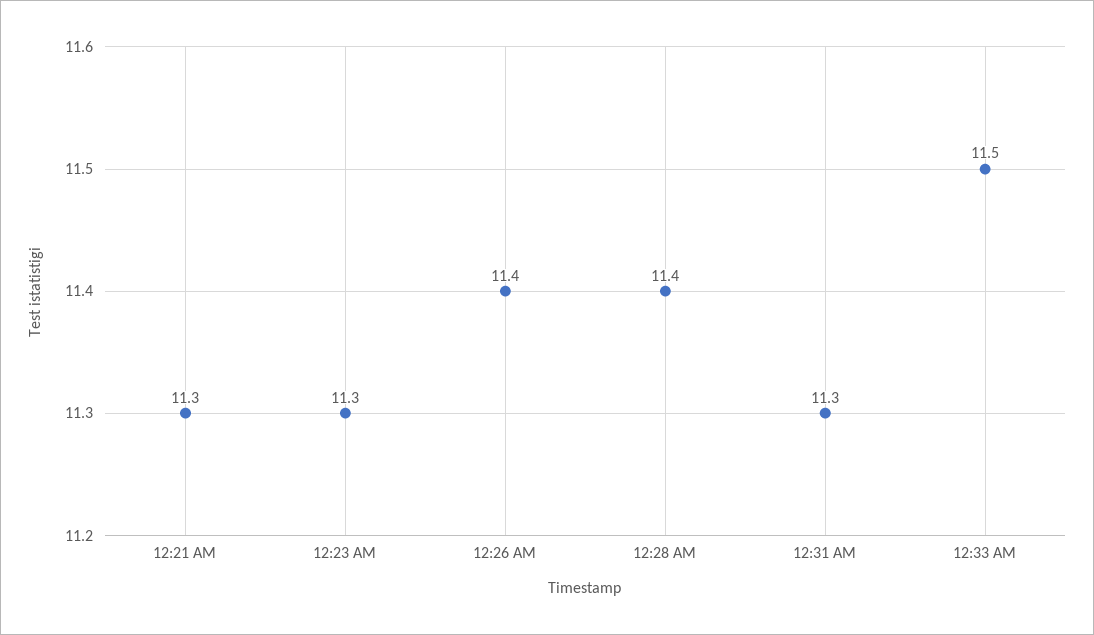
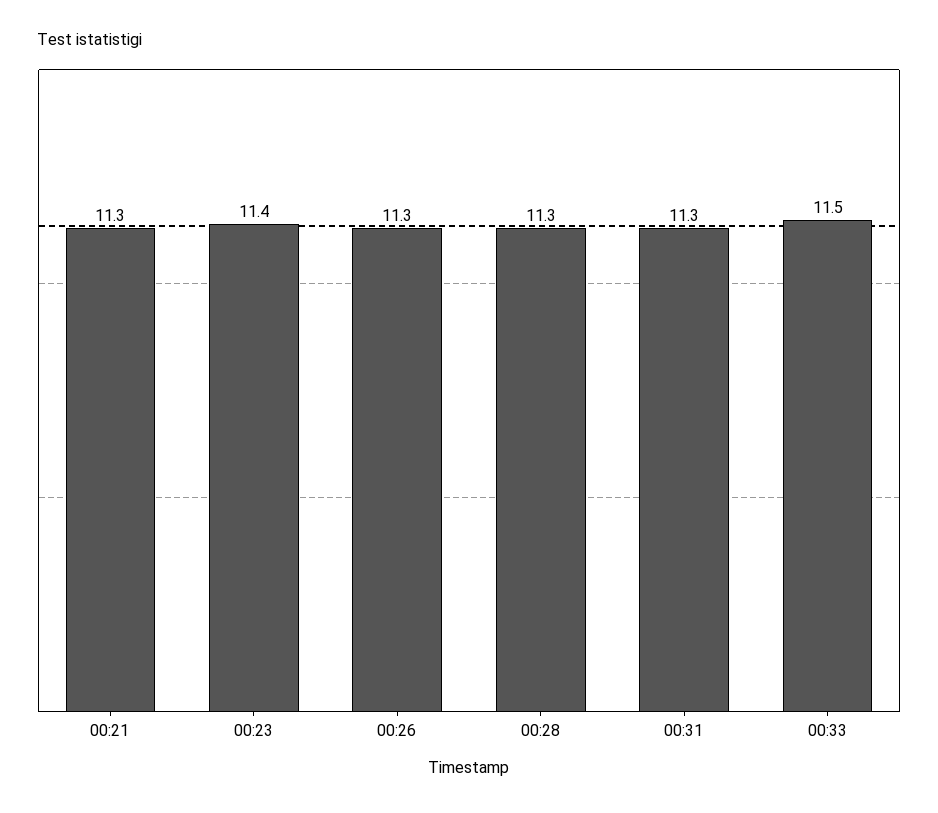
12:23 AM: 11.3 -> 11.4
12:26 AM: 11.4 -> 11.3
12:28 AM: 11.4 -> 11.3

